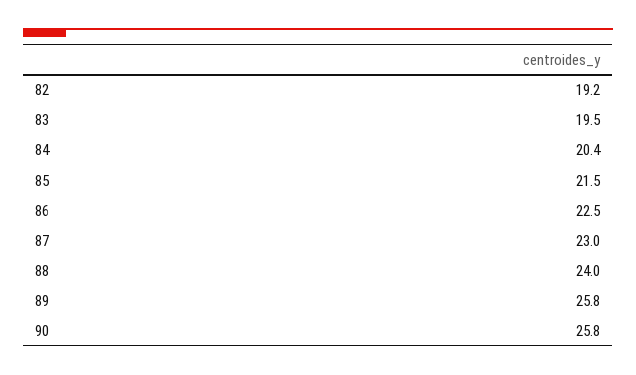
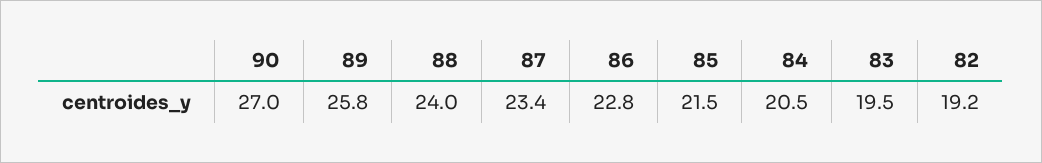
84: 20.4 -> 20.5
86: 22.5 -> 22.8
87: 23 -> 23.4
90: 25.8 -> 27

